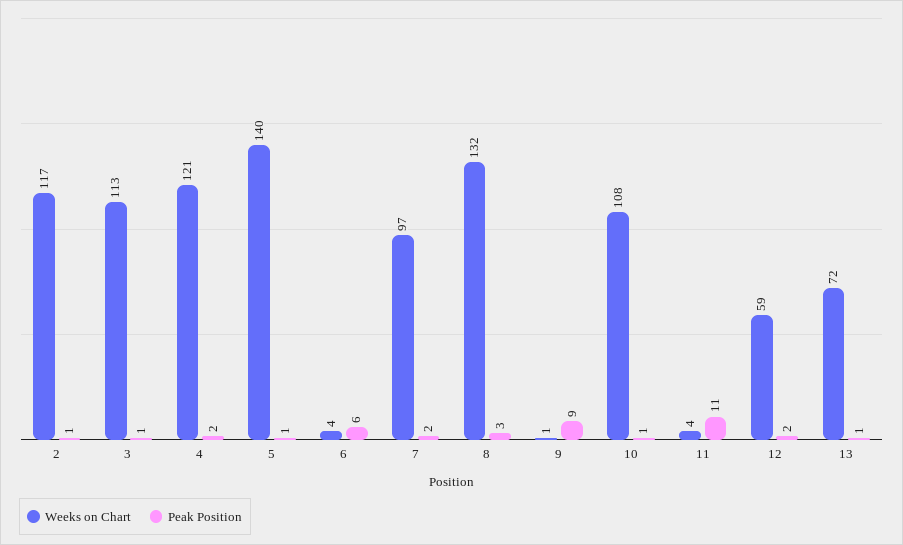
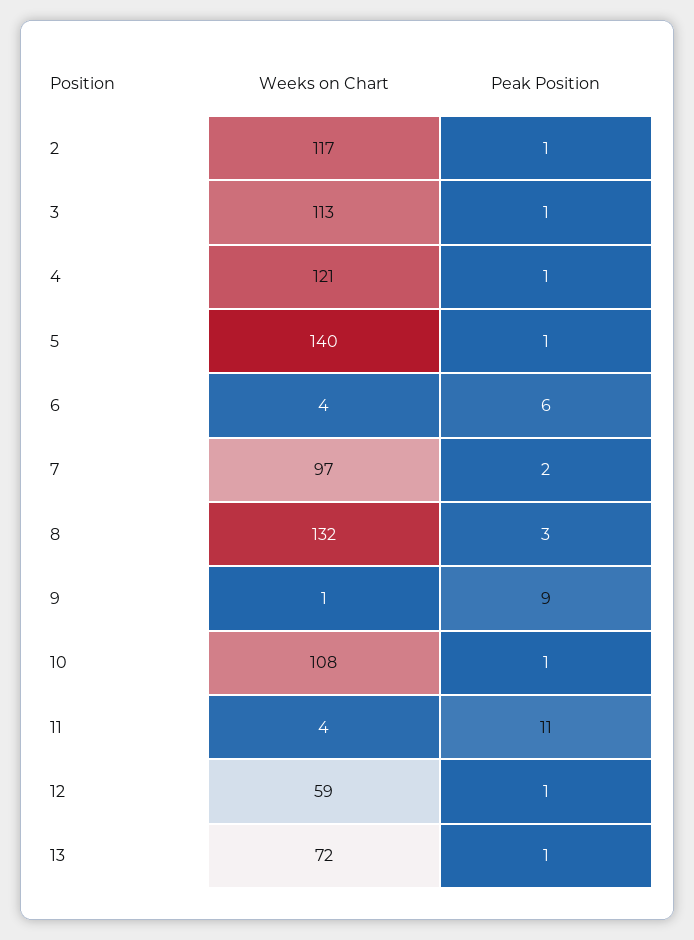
Peak Position, 4: 2 -> 1
Peak Position, 12: 2 -> 1

